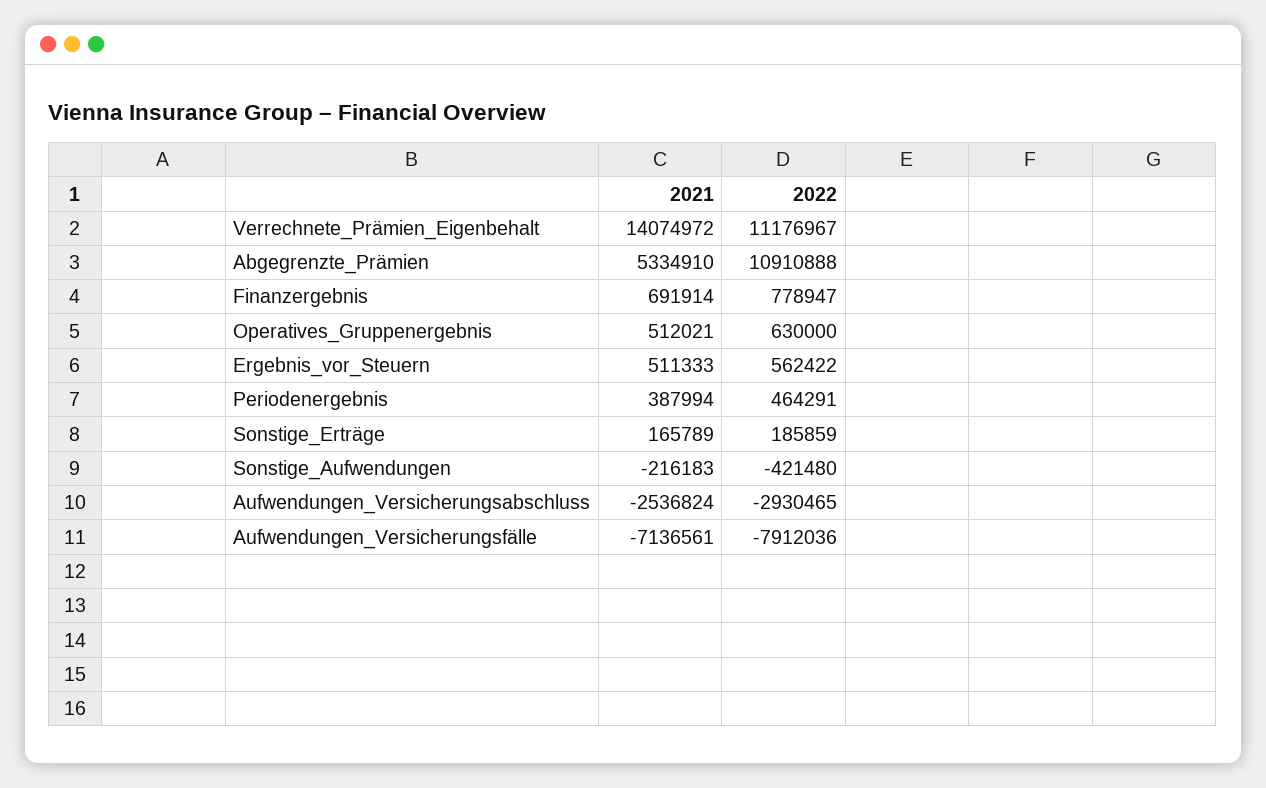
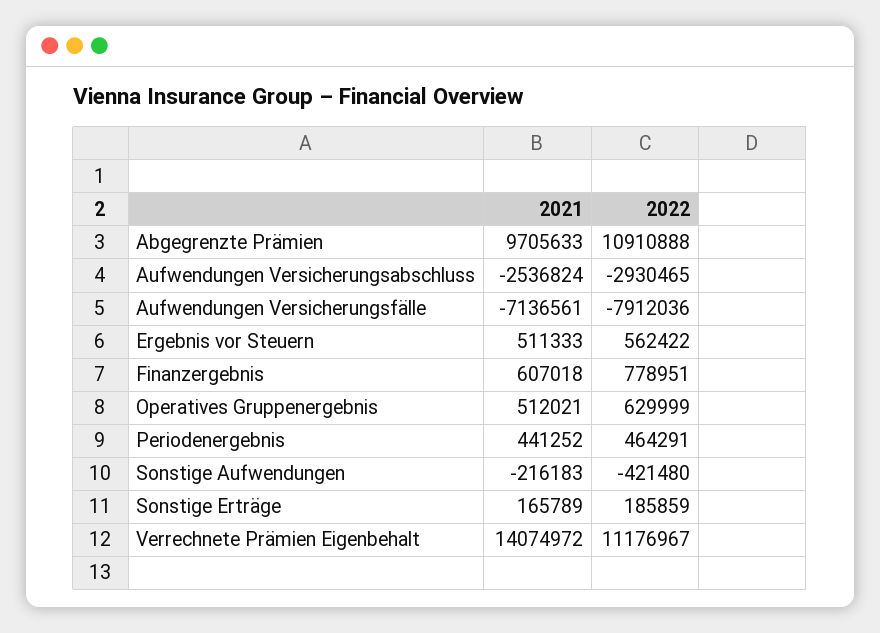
2021, Abgegrenzte_Prämien: 5334910 -> 9705633
2021, Finanzergebnis: 691914 -> 607018
2022, Finanzergebnis: 778947 -> 778951
2022, Operatives_Gruppenergebnis: 630000 -> 629999
2021, Periodenergebnis: 387994 -> 441252

